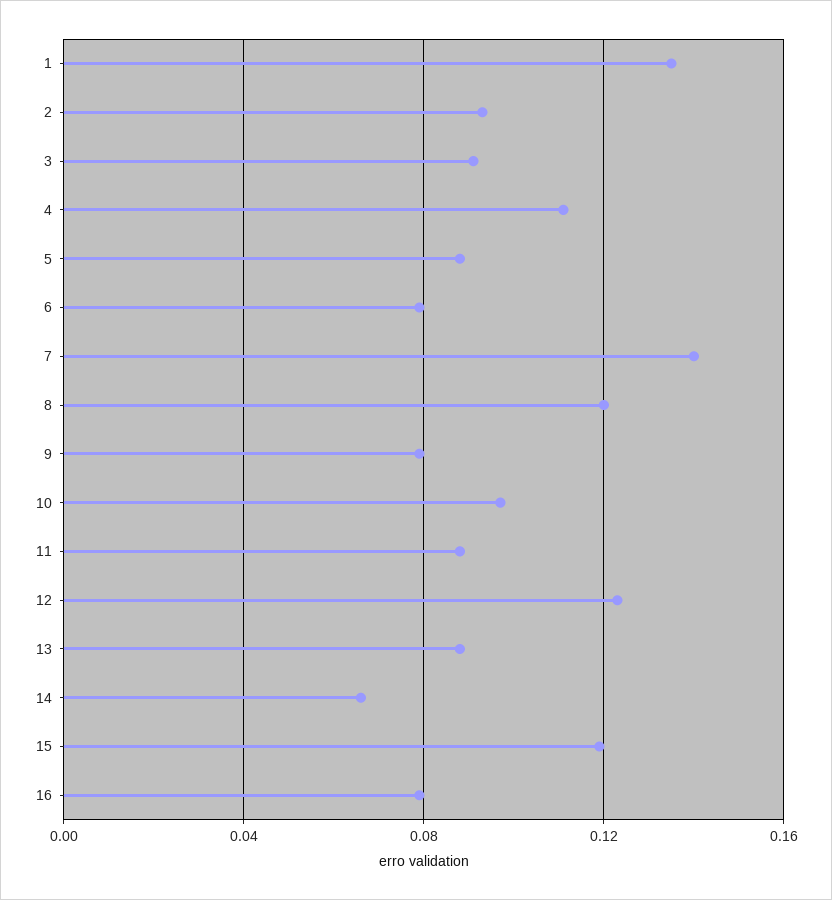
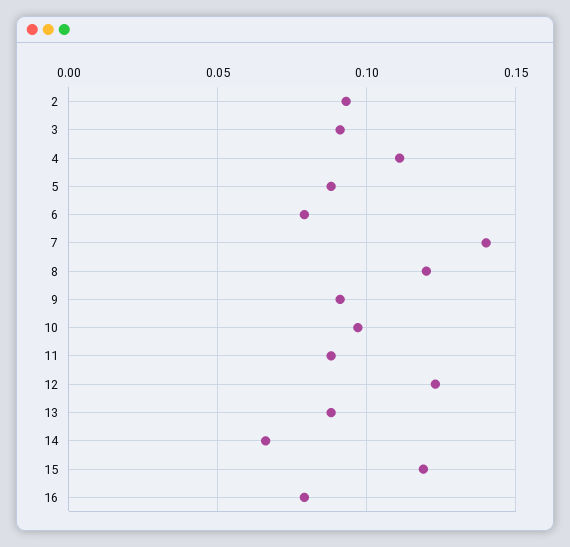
1: 0.135 -> none
9: 0.08 -> 0.09

